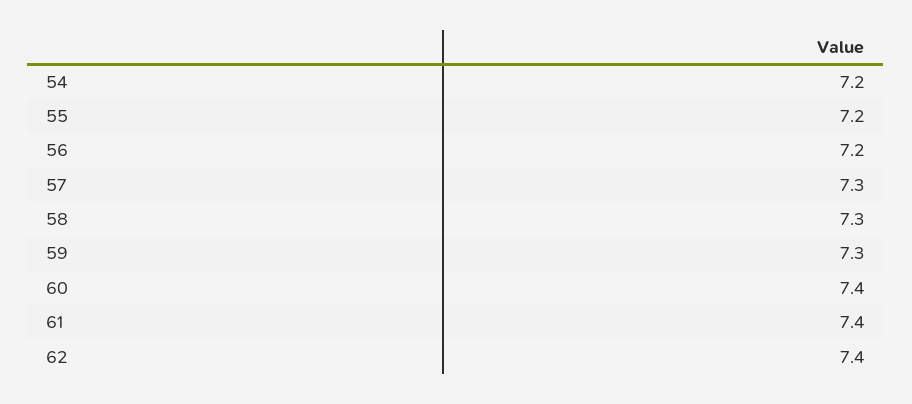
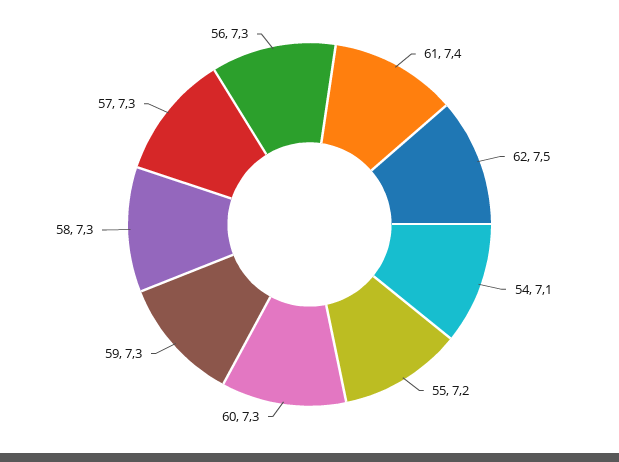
54: 7.2 -> 7.1
56: 7.2 -> 7.3
60: 7.4 -> 7.3
62: 7.4 -> 7.5

